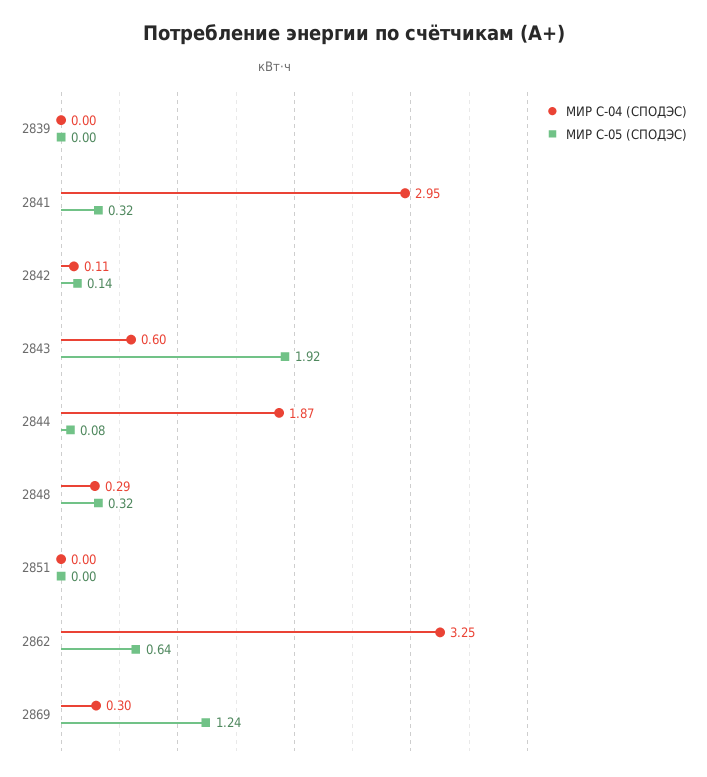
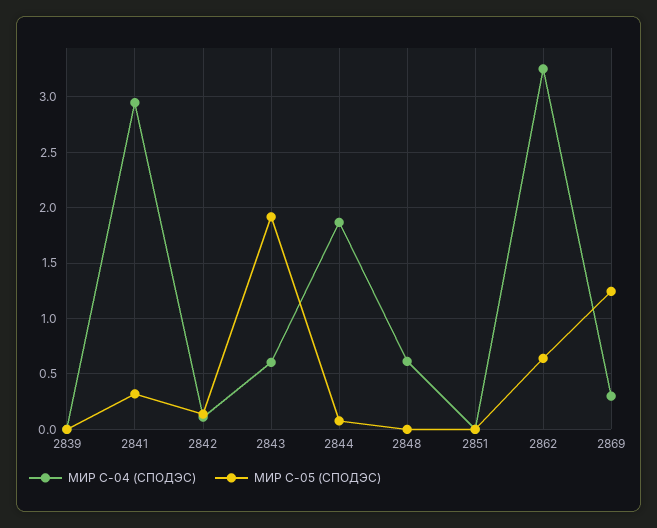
МИР С-04 (СПОДЭС), 2848: 0.29 -> 0.6
МИР С-05 (СПОДЭС), 2848: 0.32 -> 0

